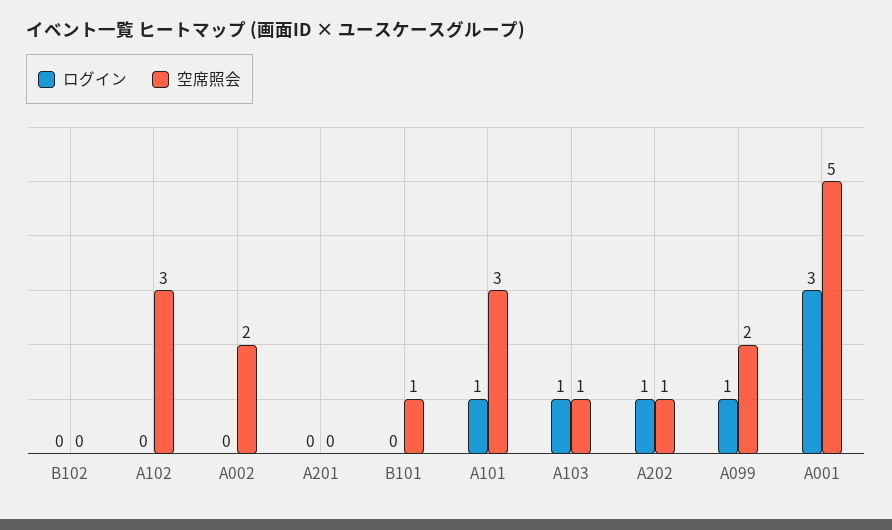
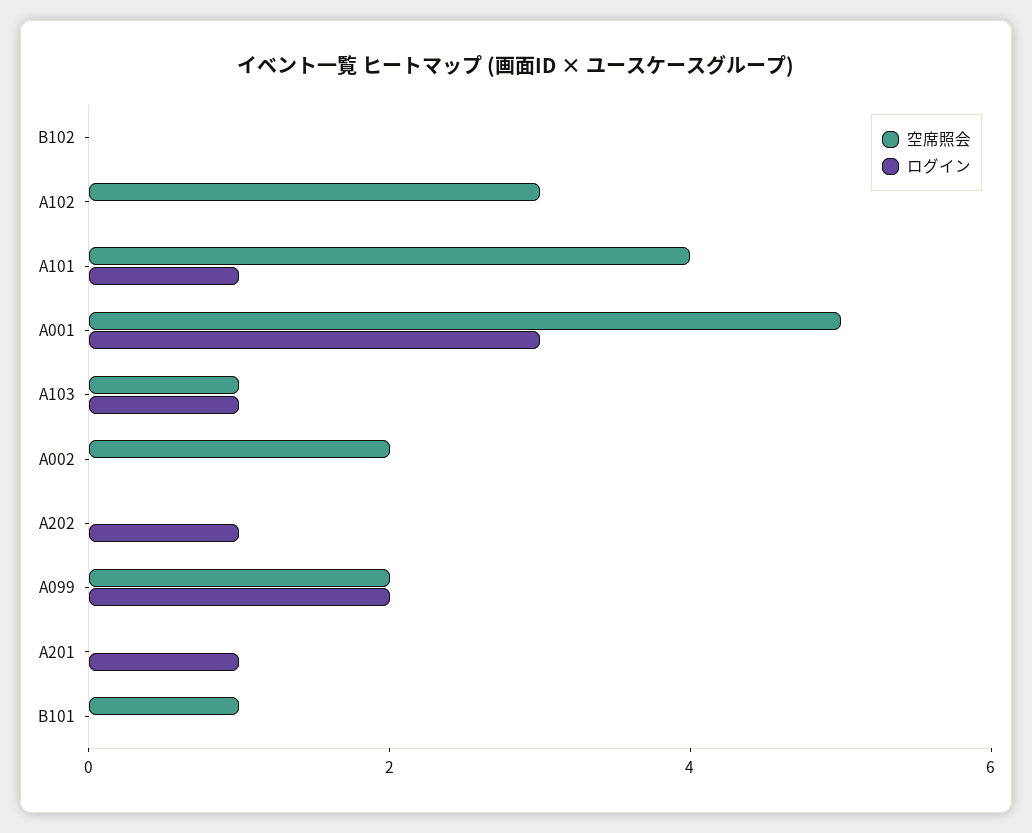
ログイン, A201: 0 -> 1
空席照会, A101: 3 -> 4
空席照会, A202: 1 -> 0
ログイン, A099: 1 -> 2

